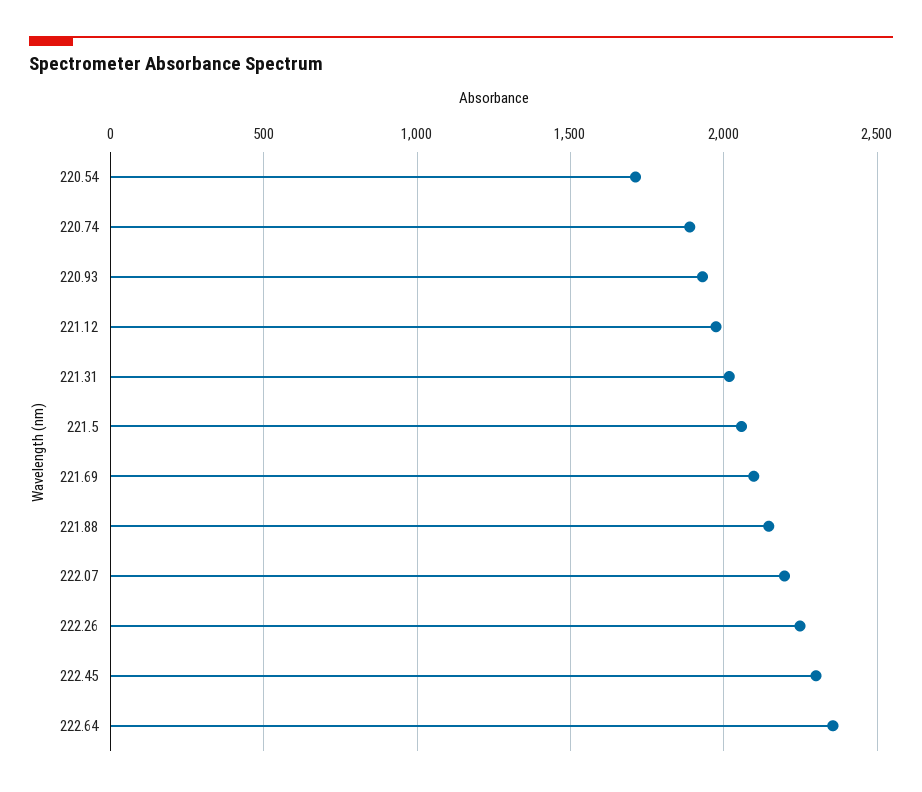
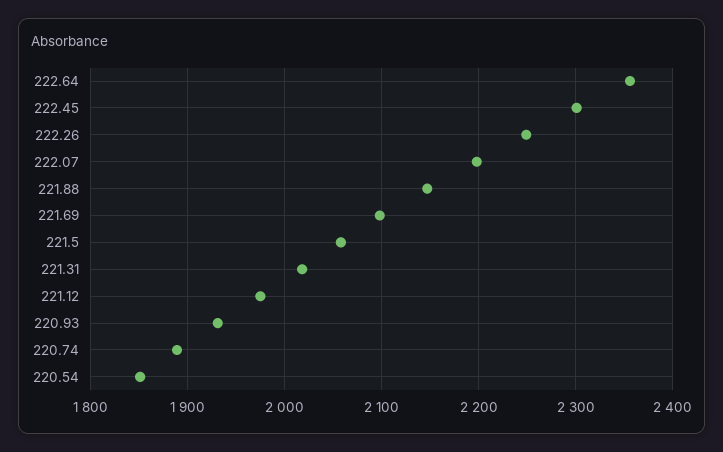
220.54: 1700 -> 1850

